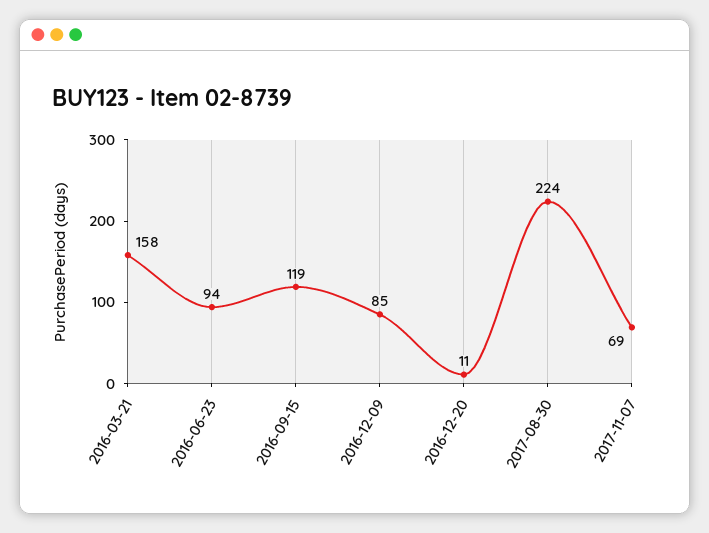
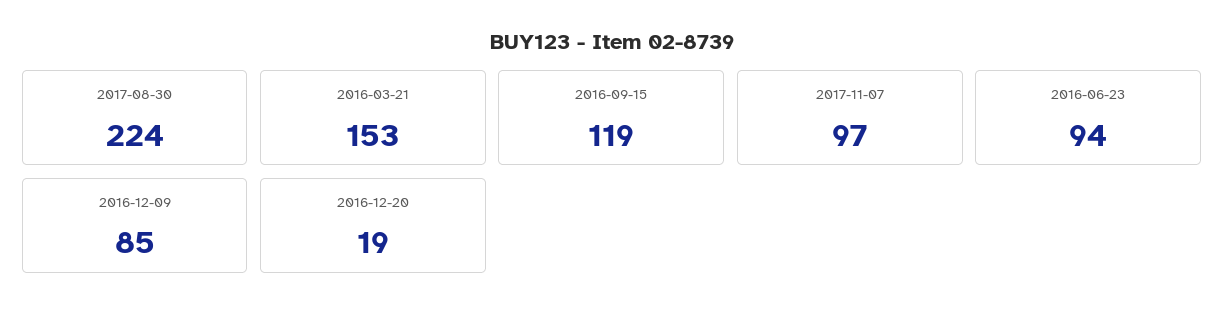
2016-03-21: 158 -> 153
2016-12-20: 11 -> 19
2017-11-07: 69 -> 97

